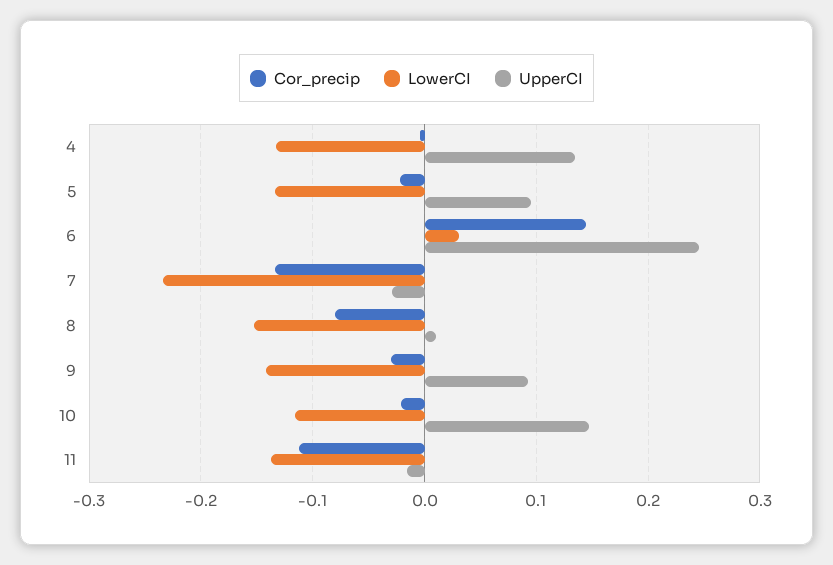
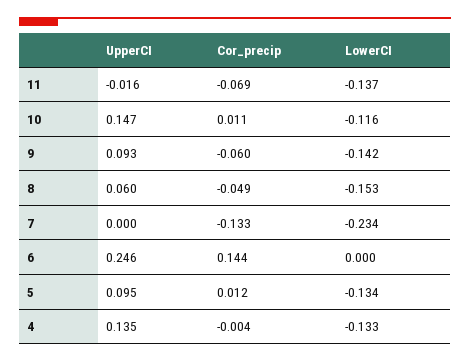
Cor_precip, 5: -0.02 -> 0.012
LowerCI, 6: 0.03 -> 0
UpperCI, 7: -0.03 -> 0
Cor_precip, 8: -0.08 -> -0.049
UpperCI, 8: 0.01 -> 0.06
Cor_precip, 9: -0.03 -> -0.06
Cor_precip, 10: -0.02 -> 0.011
Cor_precip, 11: -0.11 -> -0.069

